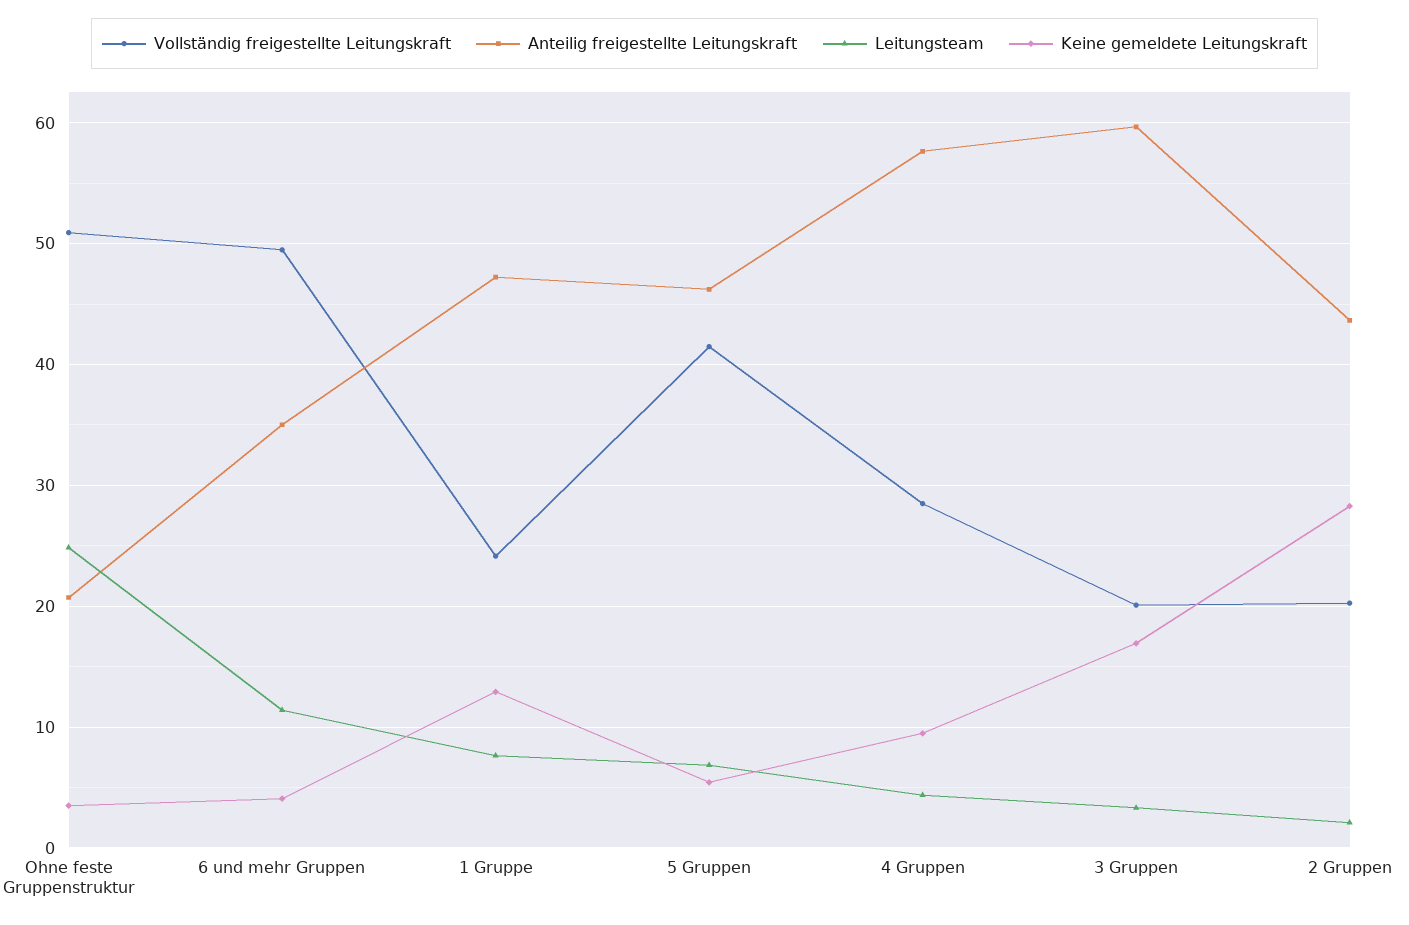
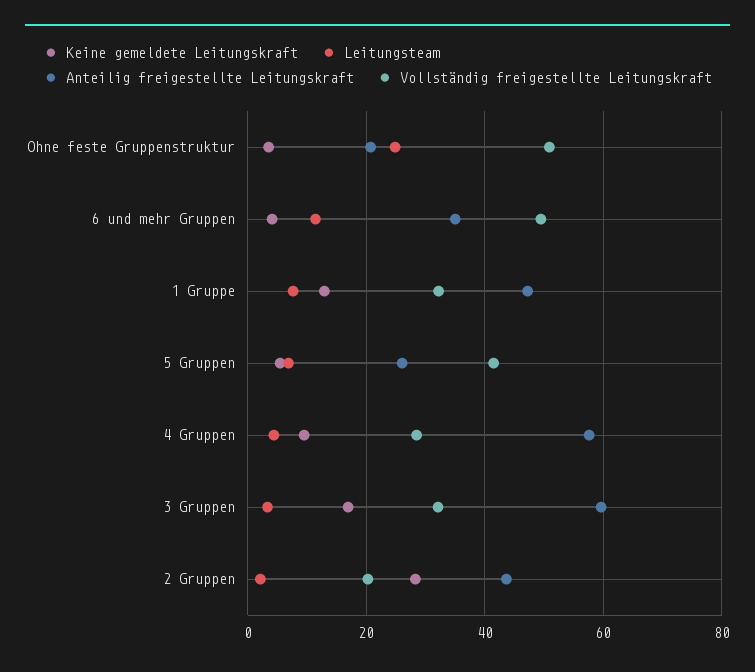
Vollständig freigestellte Leitungskraft, 1 Gruppe: 24 -> 32
Anteilig freigestellte Leitungskraft, 5 Gruppen: 46 -> 26
Vollständig freigestellte Leitungskraft, 3 Gruppen: 20 -> 32

